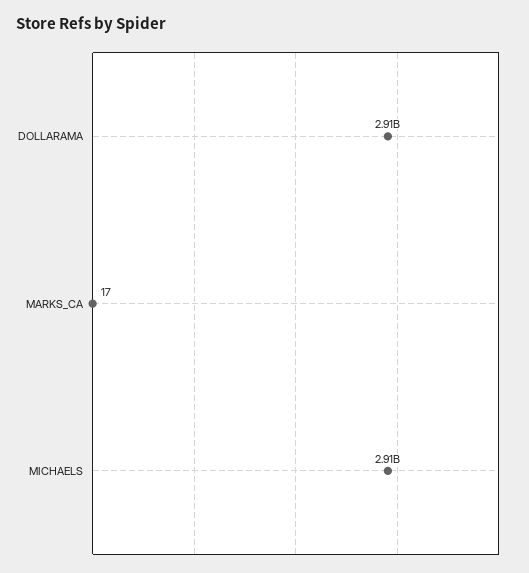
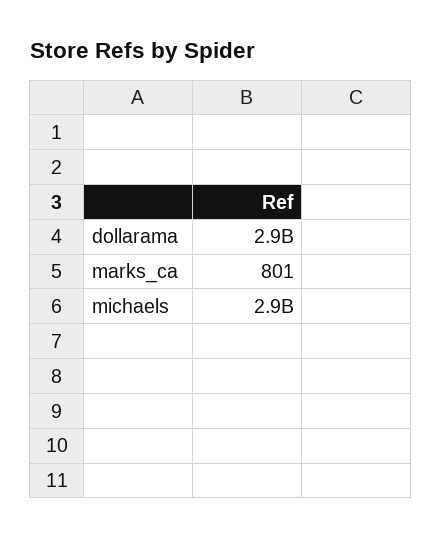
MARKS_CA: 17 -> 801

